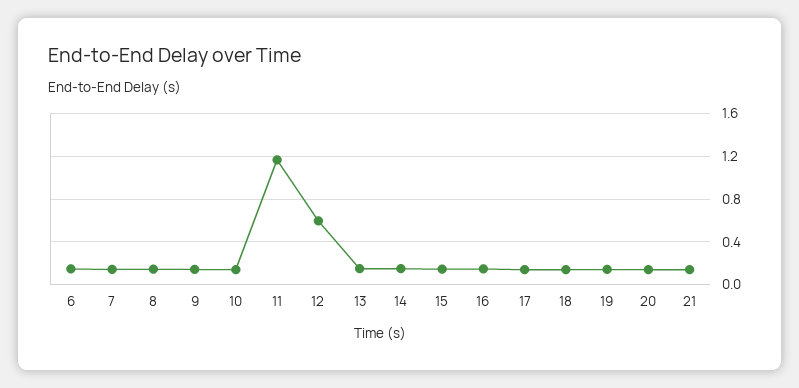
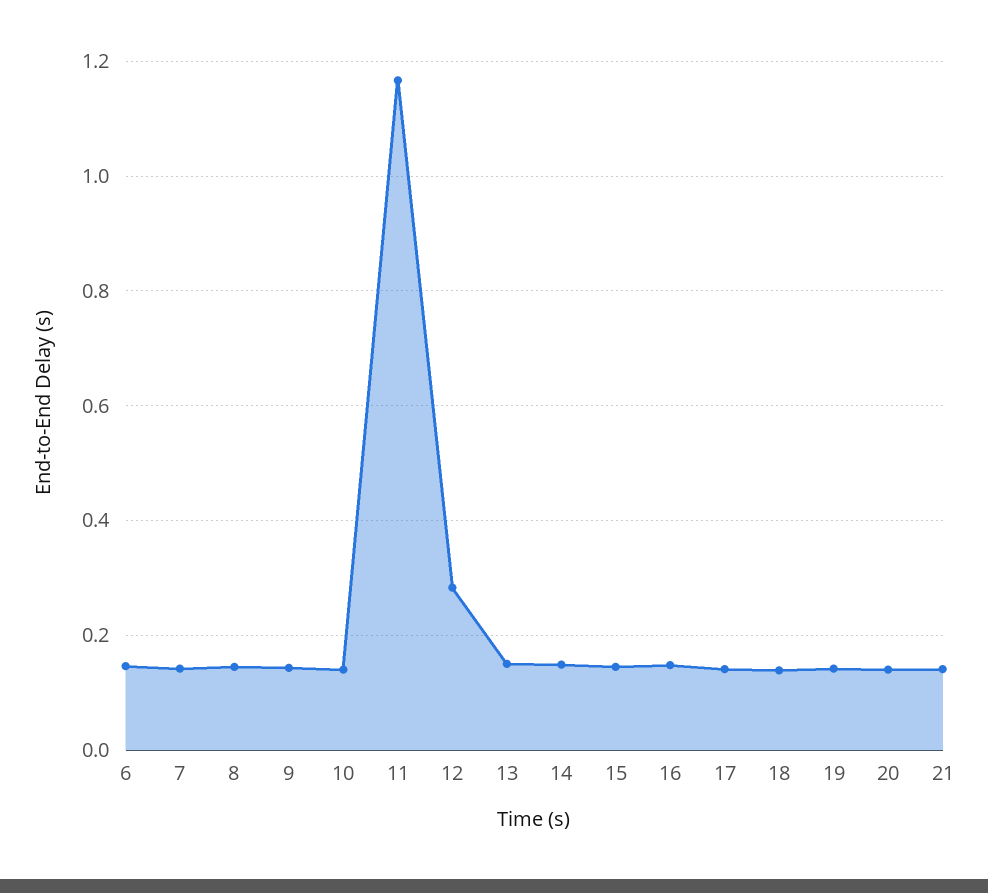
12: 0.6 -> 0.28

